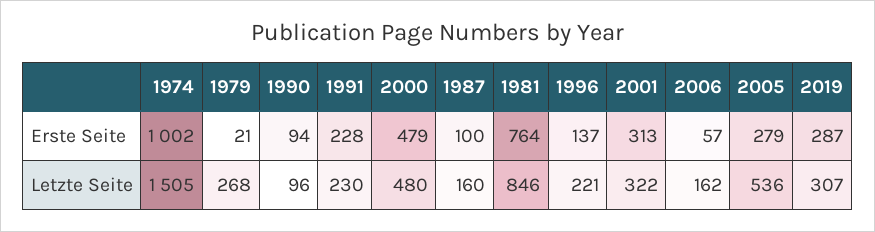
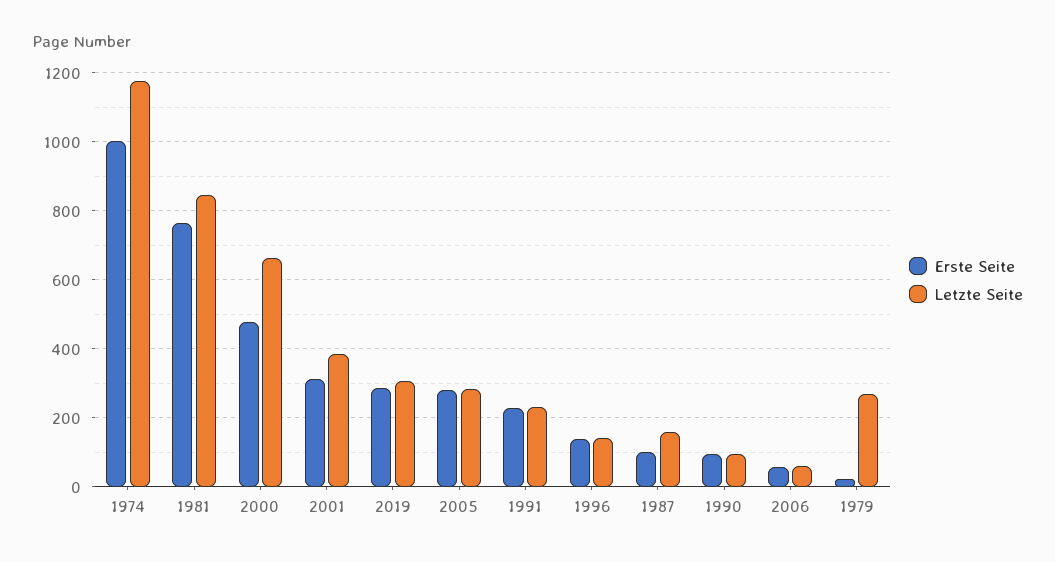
Letzte Seite, 1974: 1505 -> 1180
Letzte Seite, 2000: 480 -> 660
Letzte Seite, 1996: 221 -> 140
Letzte Seite, 2001: 322 -> 380
Letzte Seite, 2006: 162 -> 60
Letzte Seite, 2005: 536 -> 280

